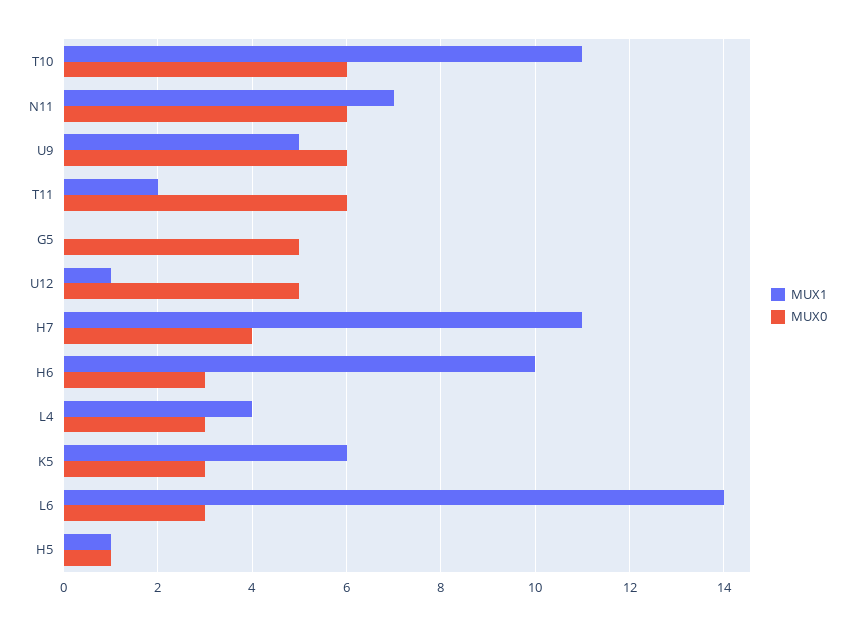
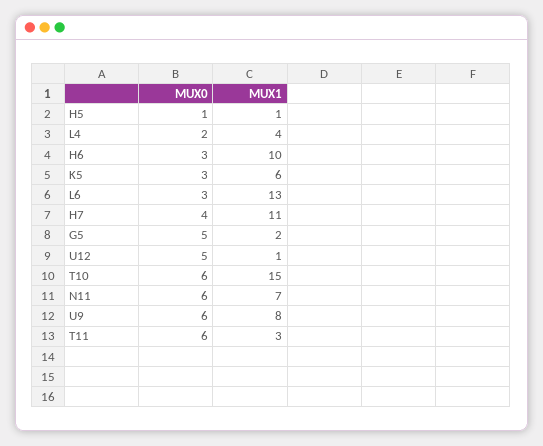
MUX1, T10: 11 -> 15
MUX1, U9: 5 -> 8
MUX1, T11: 2 -> 3
MUX1, G5: 0 -> 2
MUX0, L4: 3 -> 2
MUX1, L6: 14 -> 13

